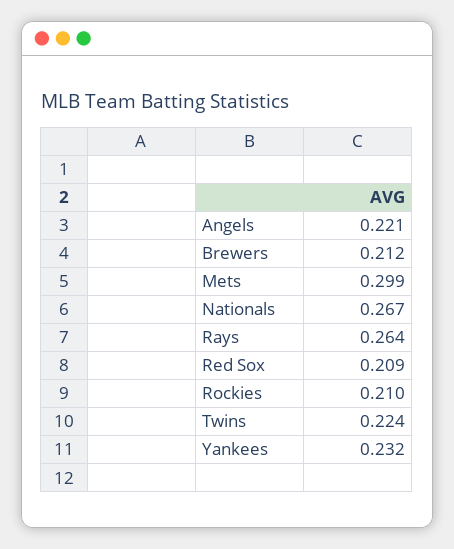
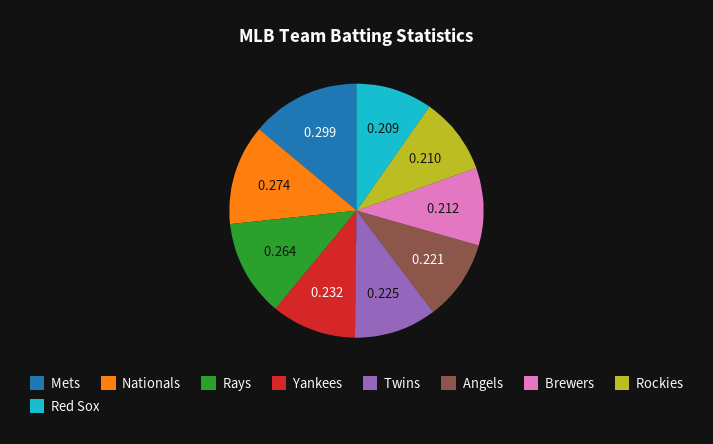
Nationals: 0.267 -> 0.274
Twins: 0.224 -> 0.225

